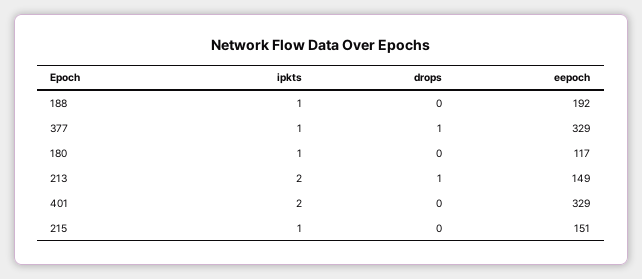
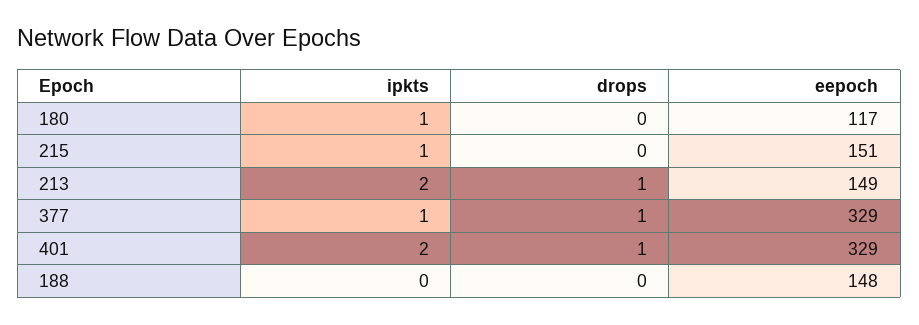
ipkts, 188: 1 -> 0
eepoch, 188: 192 -> 148
drops, 401: 0 -> 1

